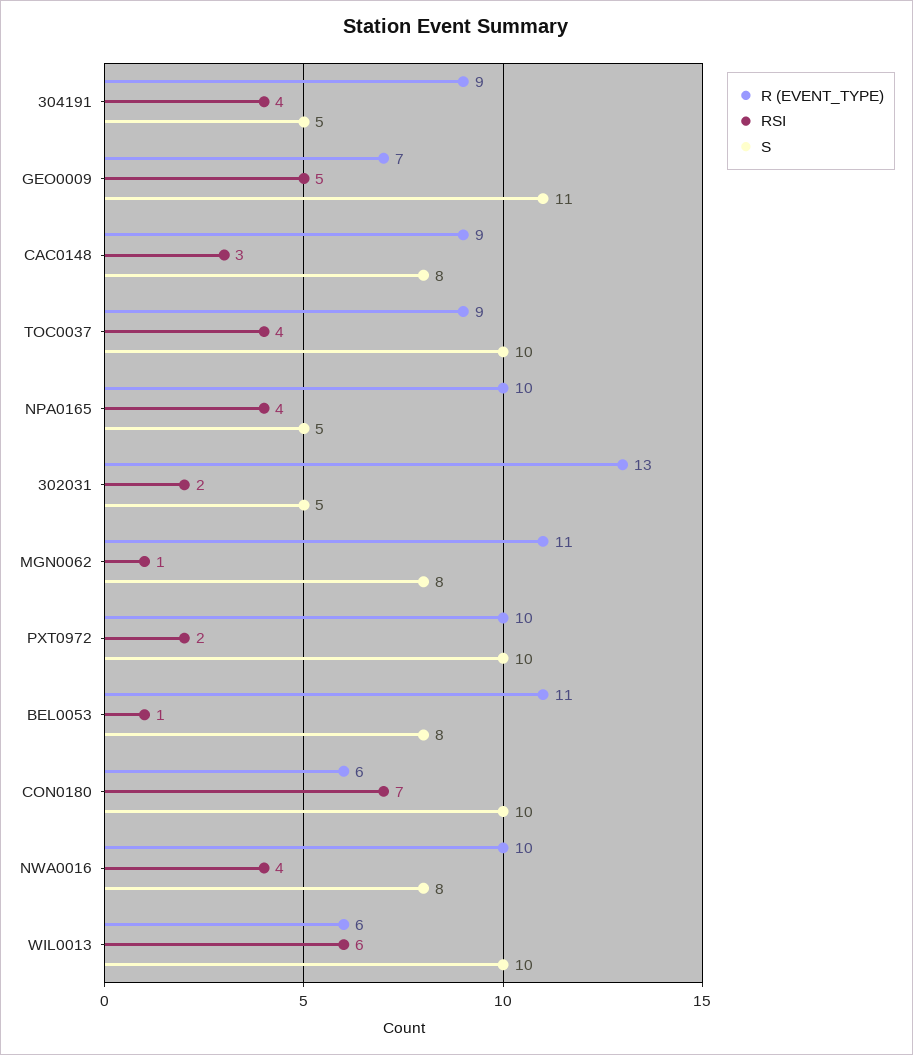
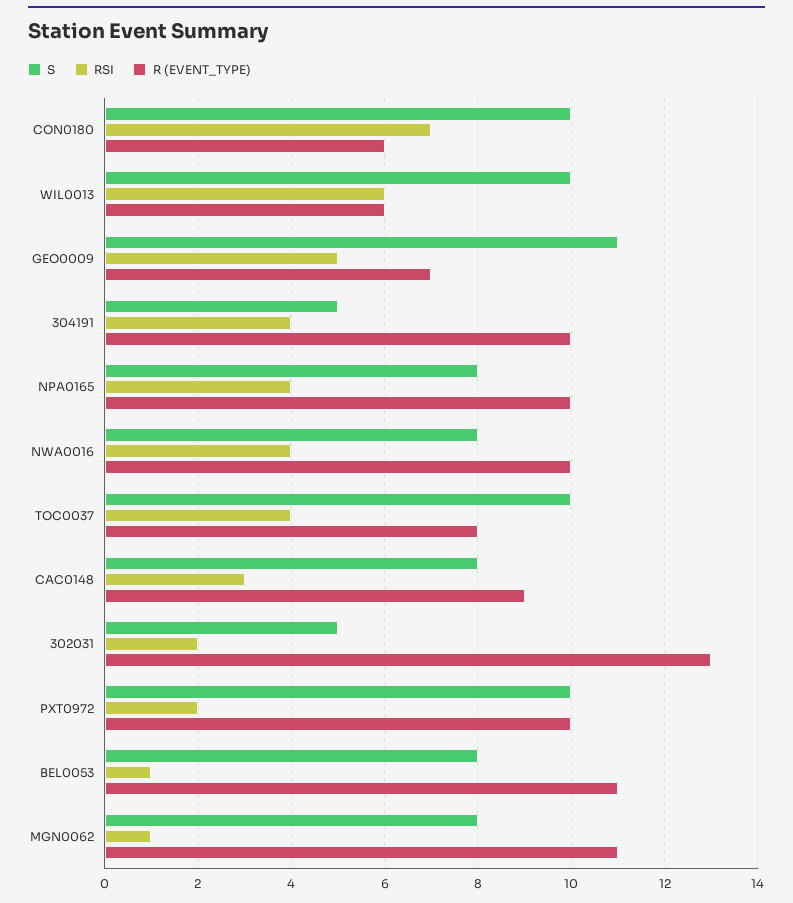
R (EVENT_TYPE), 304191: 9 -> 10
R (EVENT_TYPE), TOC0037: 9 -> 8
S, NPA0165: 5 -> 8

